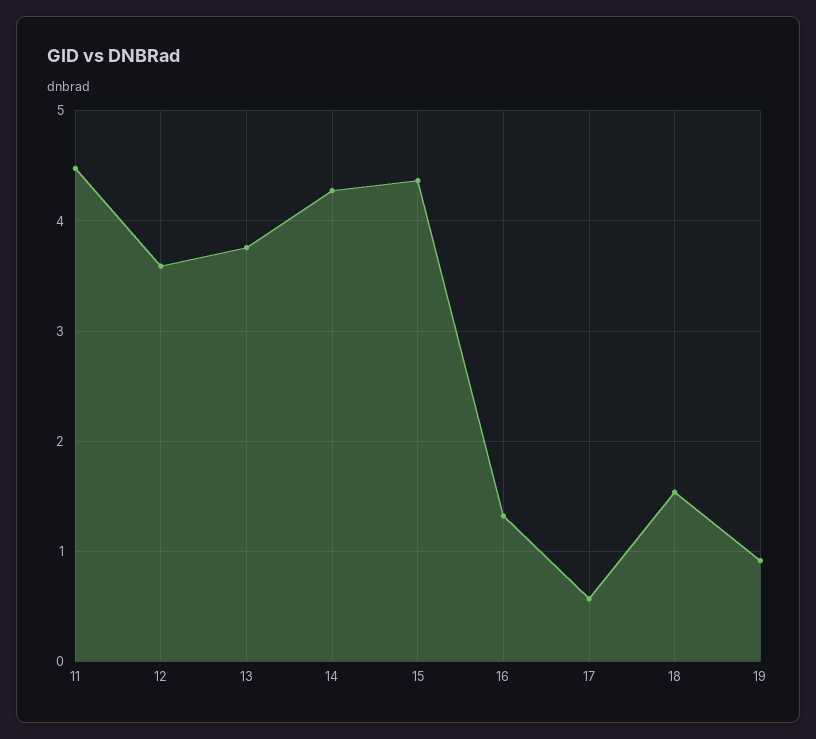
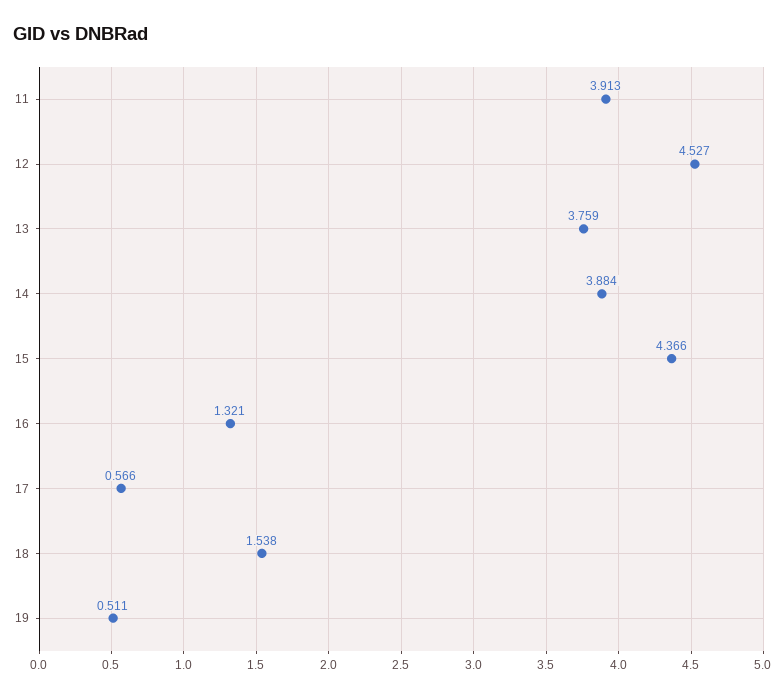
11: 4.5 -> 3.913
12: 3.6 -> 4.527
14: 4.3 -> 3.884
19: 0.9 -> 0.511

